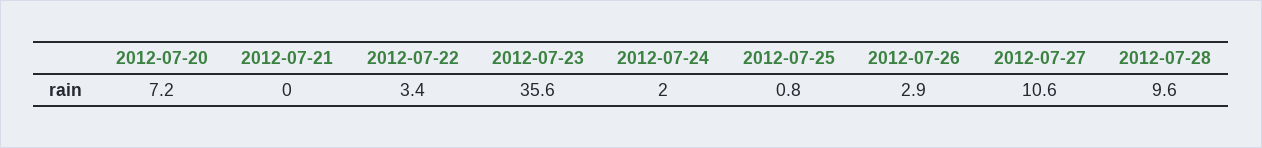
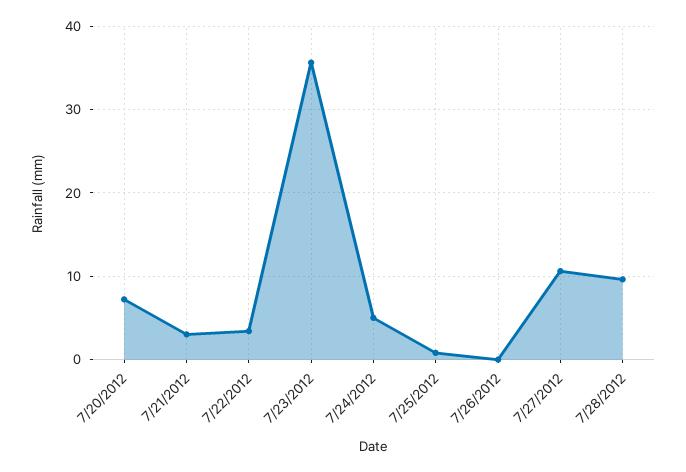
2012-07-21: 0 -> 3
2012-07-24: 2 -> 5
2012-07-26: 2.9 -> 0

